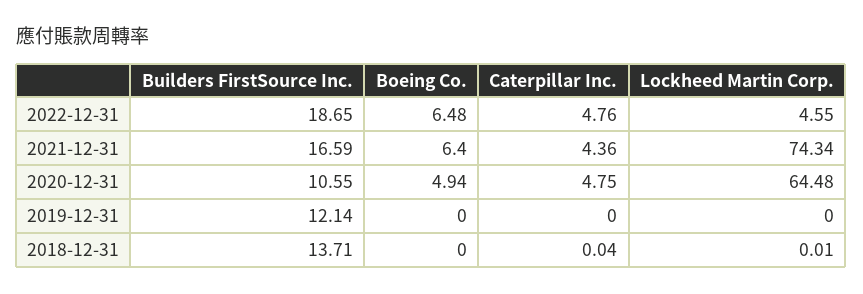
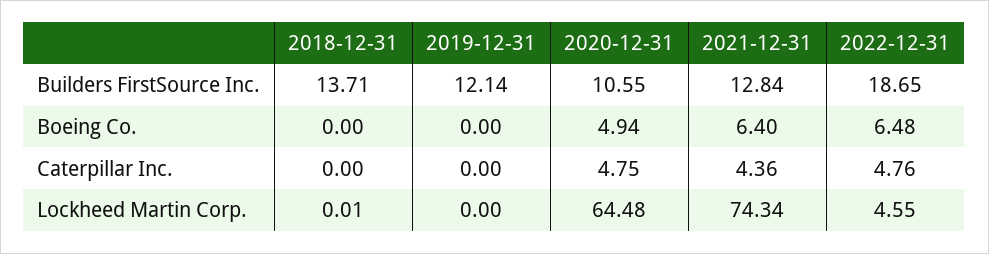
Builders FirstSource Inc., 2021-12-31: 16.59 -> 12.84
Caterpillar Inc., 2018-12-31: 0.04 -> 0

